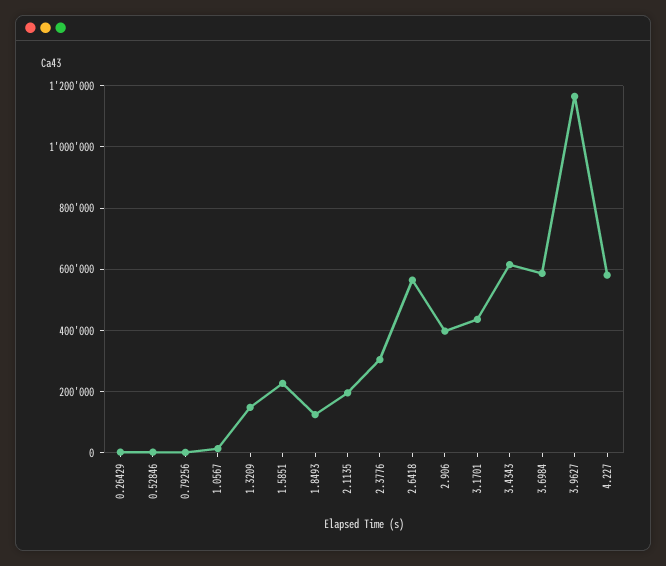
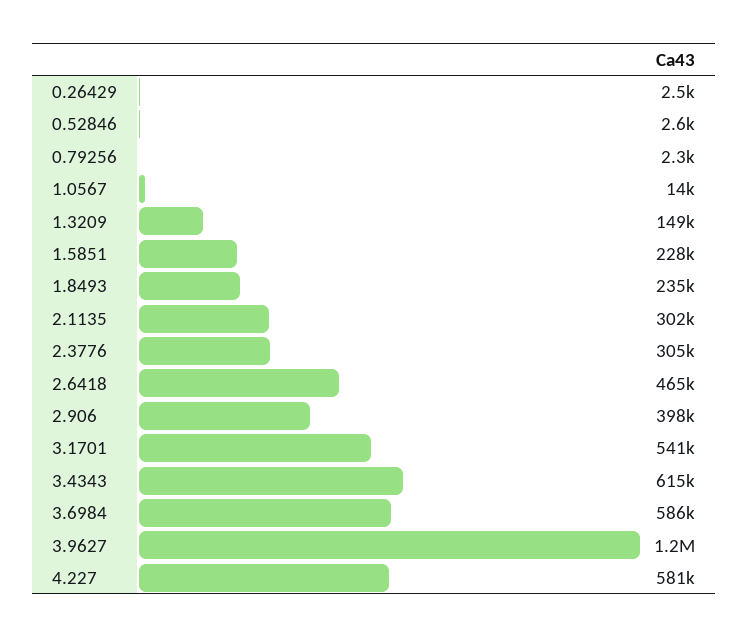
1.8493: 120000 -> 235000
2.1135: 200000 -> 302000
2.6418: 560000 -> 465000
3.1701: 440000 -> 541000

